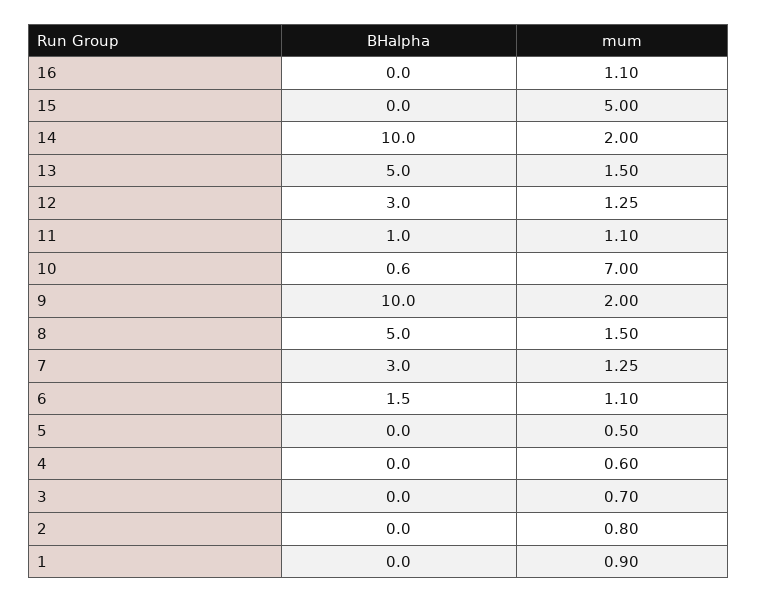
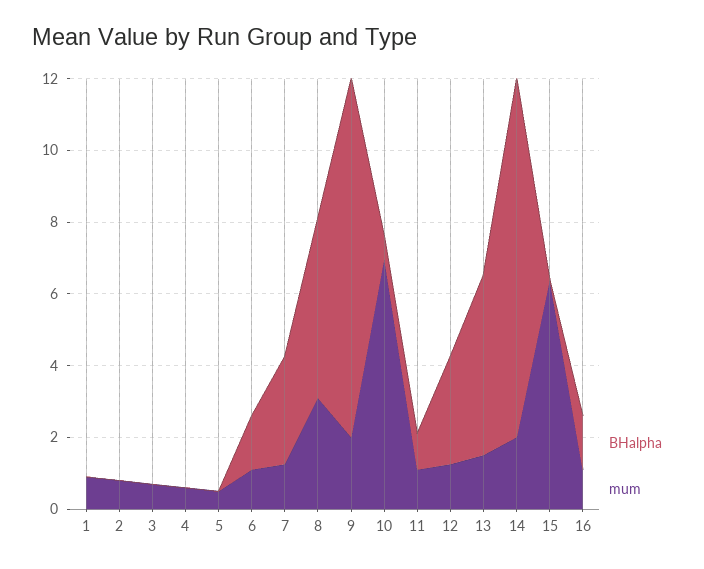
BHalpha, 16: 0 -> 1.5
mum, 15: 5 -> 6.5
mum, 8: 1.5 -> 3

